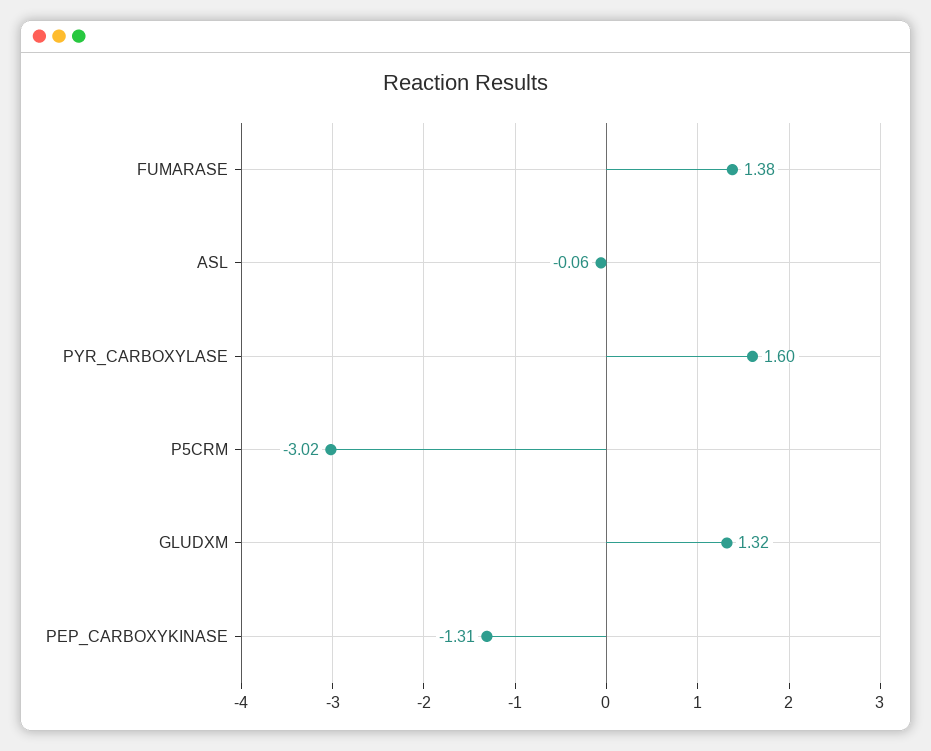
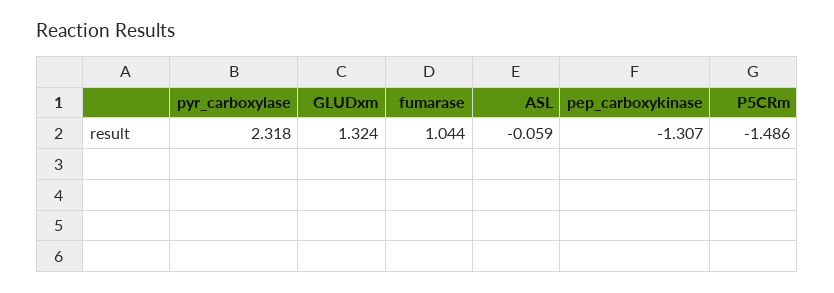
FUMARASE: 1.38 -> 1.044
PYR_CARBOXYLASE: 1.6 -> 2.318
P5CRM: -3.02 -> -1.486

